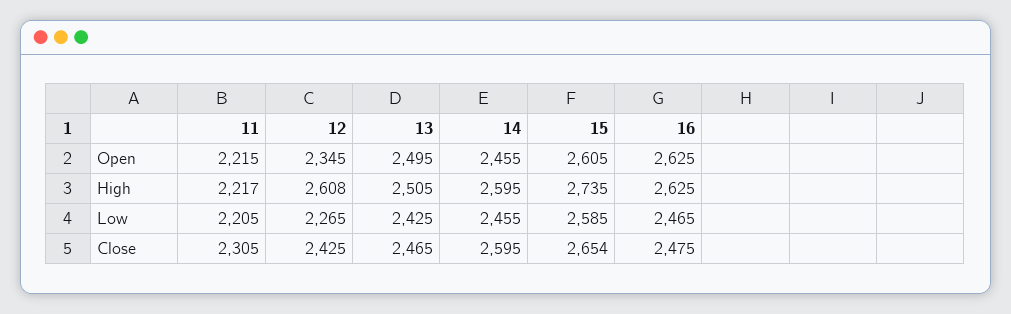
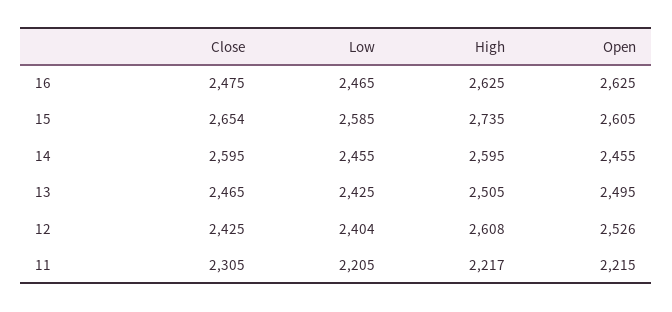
12, Open: 2345 -> 2526
12, Low: 2265 -> 2404

